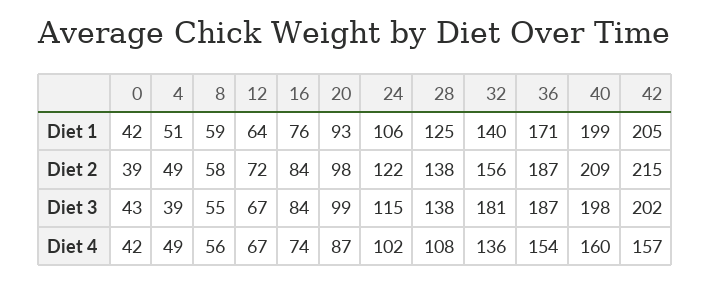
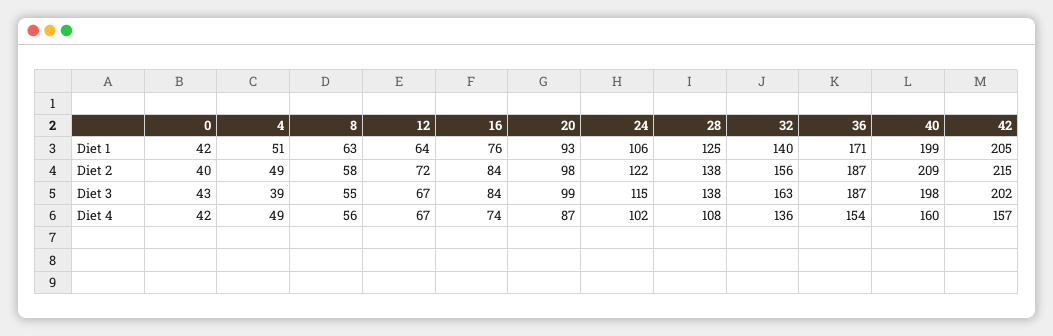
8, Diet 1: 59 -> 63
0, Diet 2: 39 -> 40
32, Diet 3: 181 -> 163

